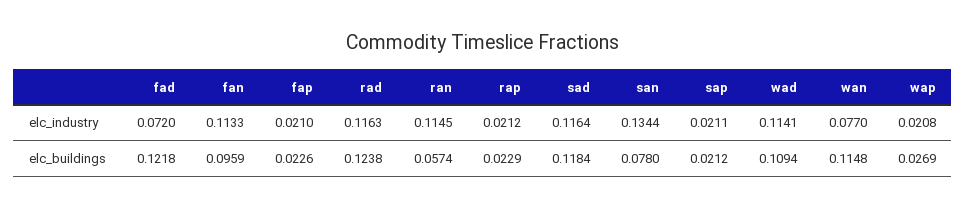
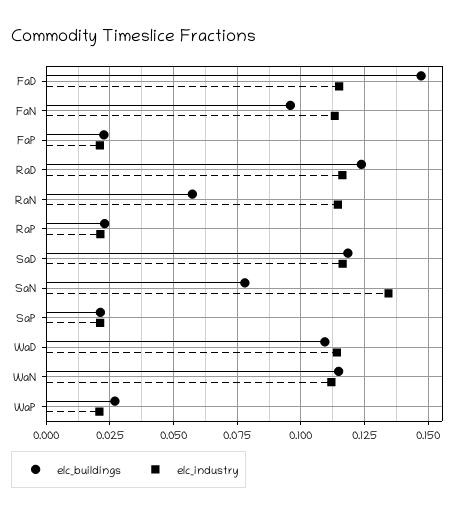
elc_industry, fad: 0.072 -> 0.115
elc_industry, wan: 0.077 -> 0.1125
elc_buildings, fad: 0.1218 -> 0.1475

